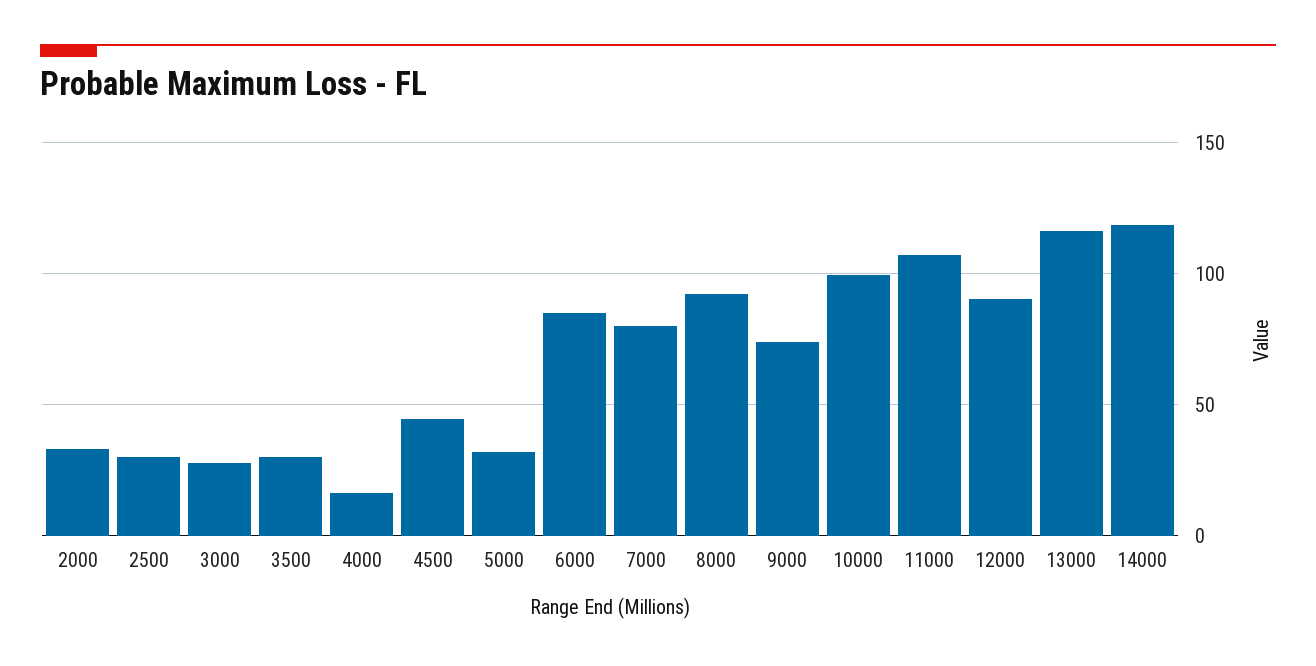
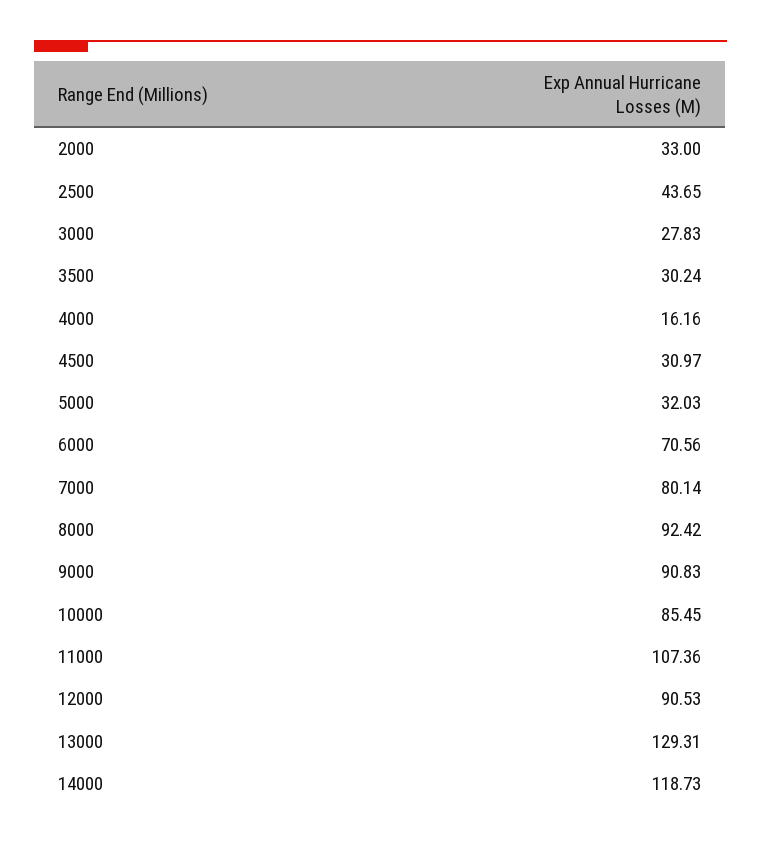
2500: 30 -> 43.65
4500: 45 -> 30.97
6000: 85 -> 70.56
9000: 75 -> 90.83
10000: 100 -> 85.45
13000: 115 -> 129.31

